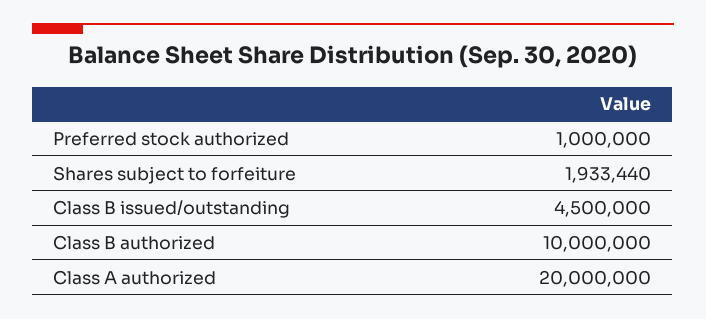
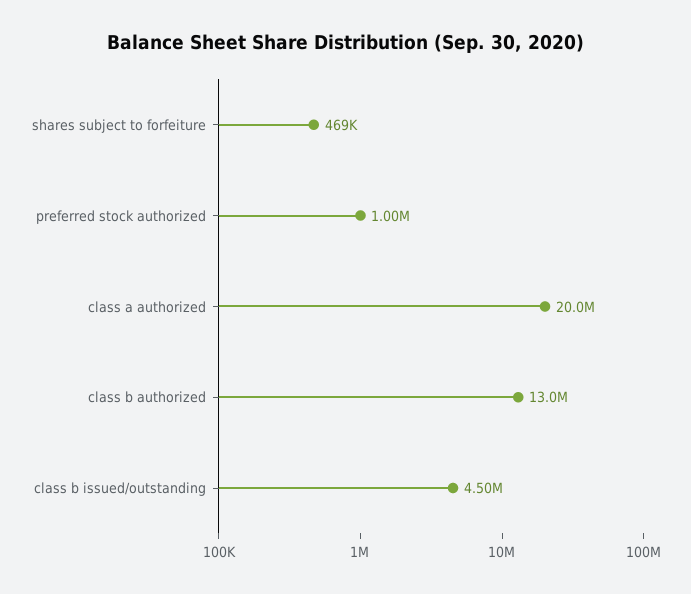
Shares subject to forfeiture: 1933440 -> 469000
Class B authorized: 10000000 -> 13000000

